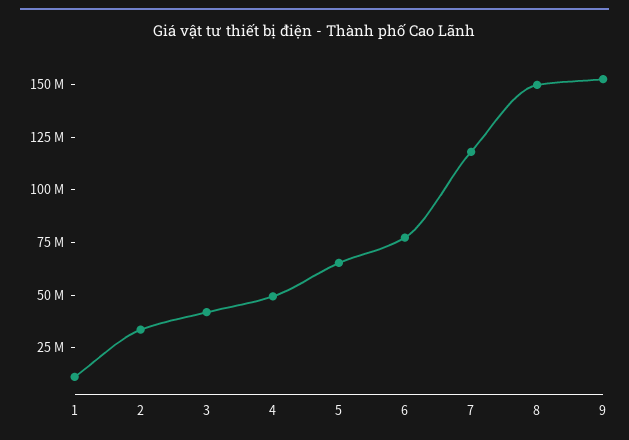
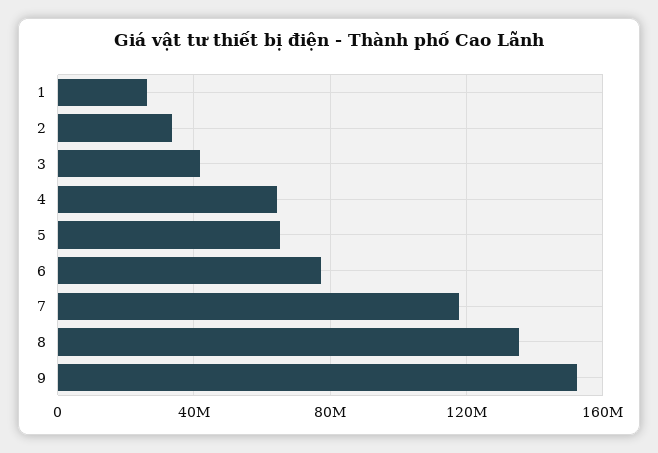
1: 10000000 -> 25000000
4: 50000000 -> 65000000
8: 150000000 -> 135000000

